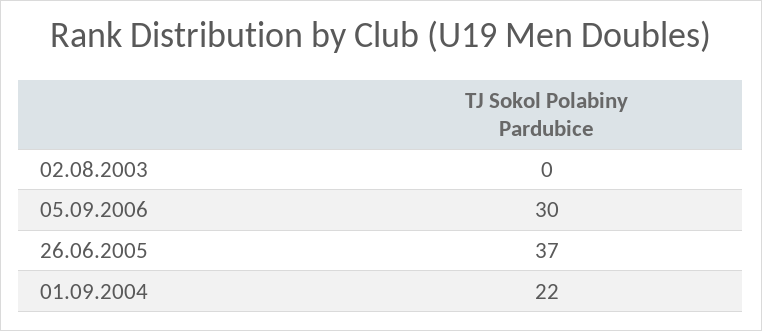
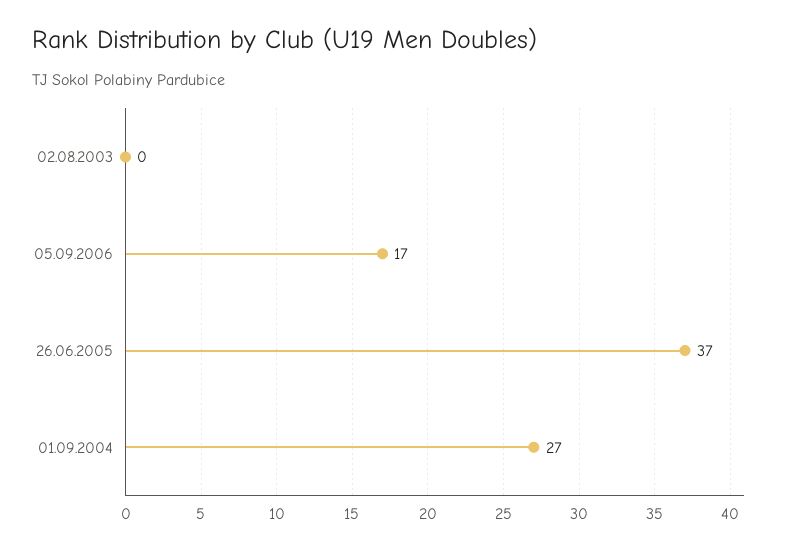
05.09.2006: 30 -> 17
01.09.2004: 22 -> 27

